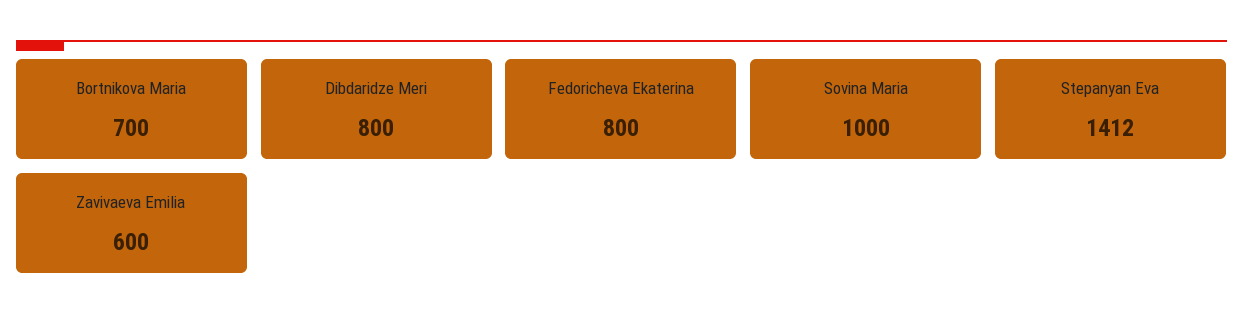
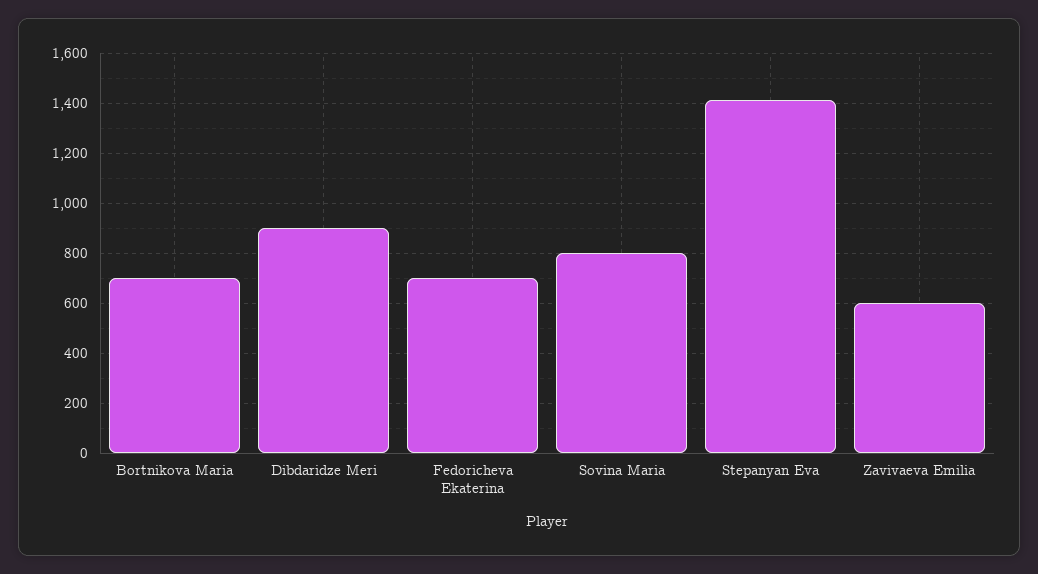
Dibdaridze Meri: 800 -> 900
Fedoricheva Ekaterina: 800 -> 700
Sovina Maria: 1000 -> 800

